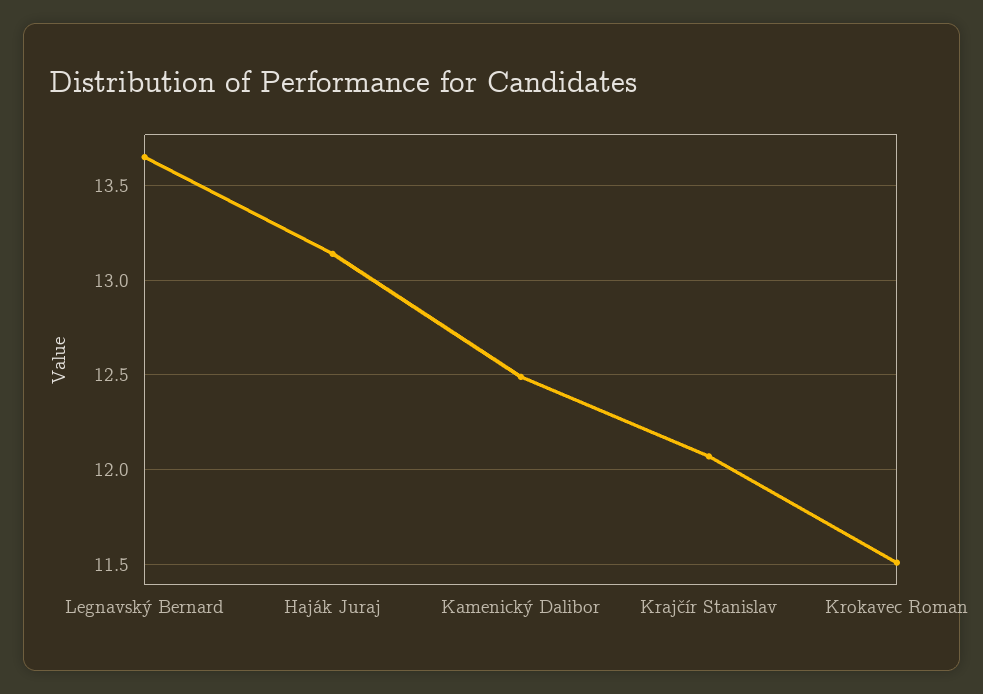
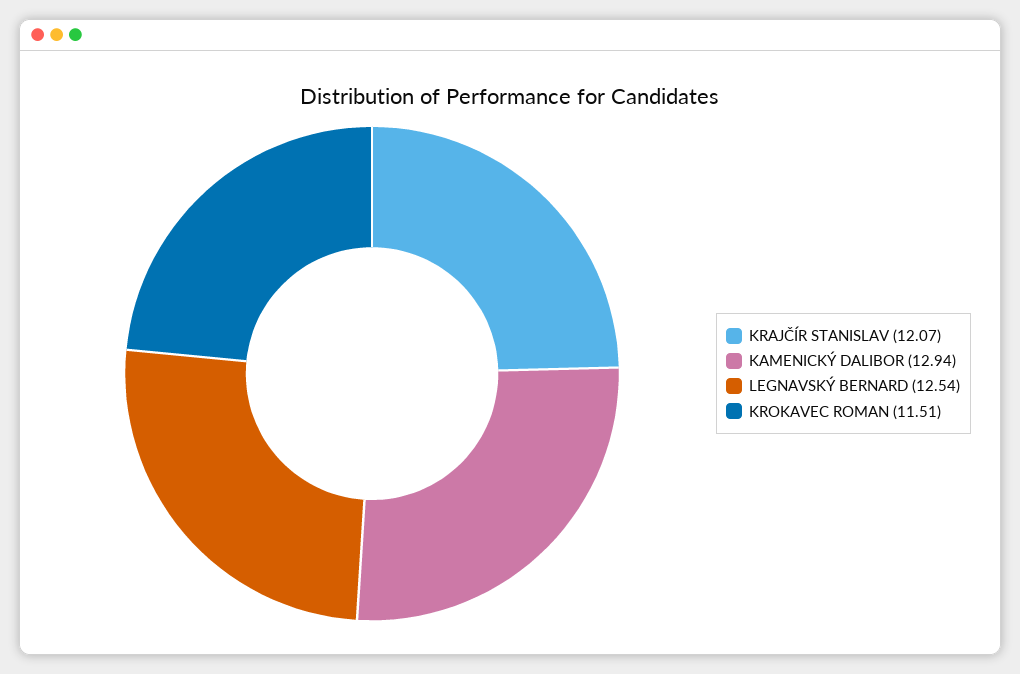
Legnavský Bernard: 13.65 -> 12.54
Haják Juraj: 13.15 -> none
Kamenický Dalibor: 12.5 -> 12.94

